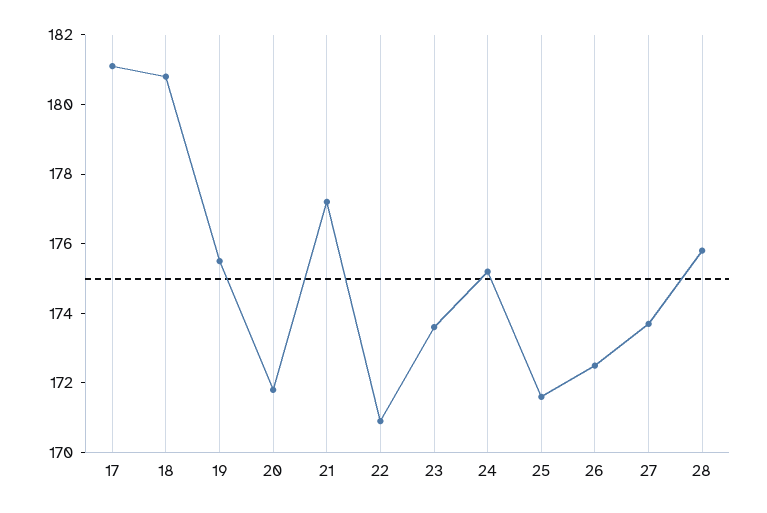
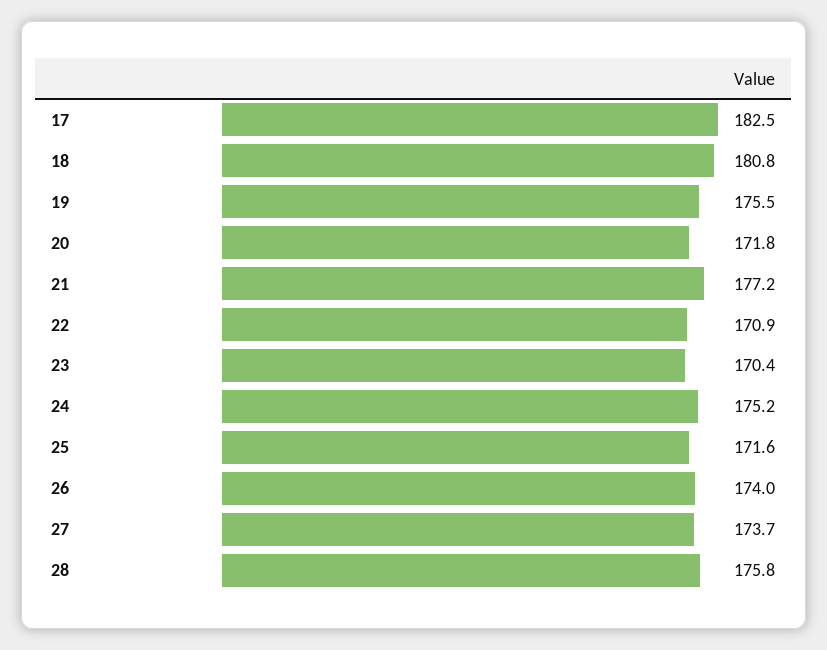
17: 181 -> 182.5
23: 173.5 -> 170.4
26: 172.5 -> 174

